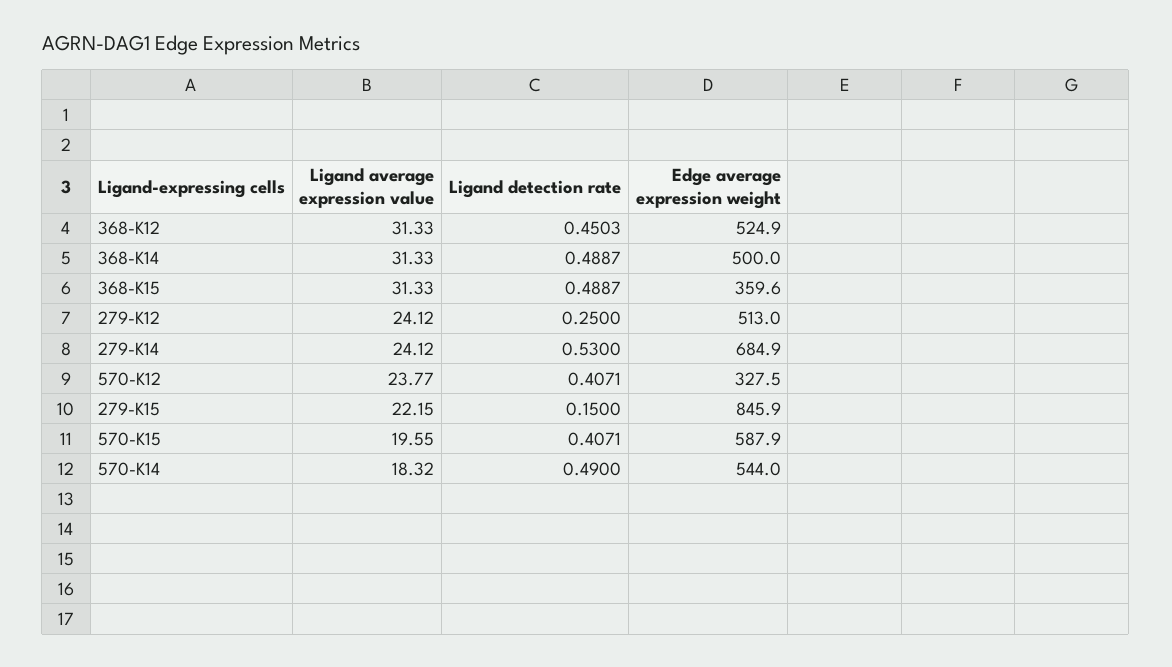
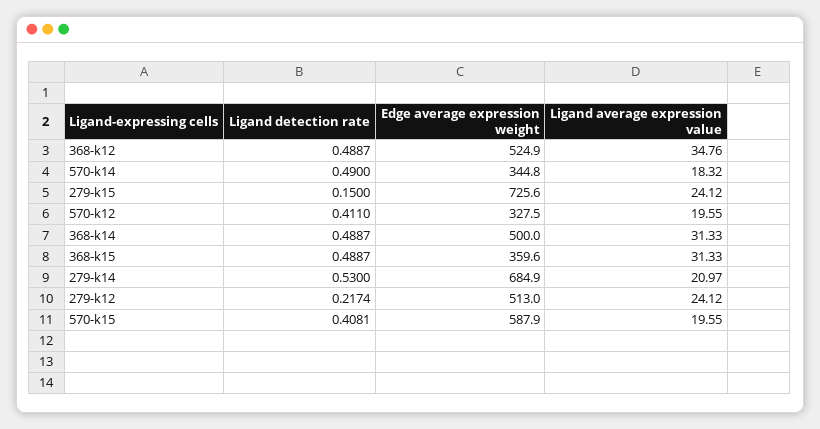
Ligand average expression value, 368-K12: 31.33 -> 34.76
Ligand detection rate, 368-K12: 0.4503 -> 0.4887
Ligand detection rate, 279-K12: 0.25 -> 0.2174
Ligand average expression value, 279-K14: 24.12 -> 20.97
Ligand average expression value, 570-K12: 23.77 -> 19.55
Ligand detection rate, 570-K12: 0.4071 -> 0.411
Ligand average expression value, 279-K15: 22.15 -> 24.12
Edge average expression weight, 279-K15: 845.9 -> 725.6
Ligand detection rate, 570-K15: 0.4071 -> 0.4081
Edge average expression weight, 570-K14: 544 -> 344.8

